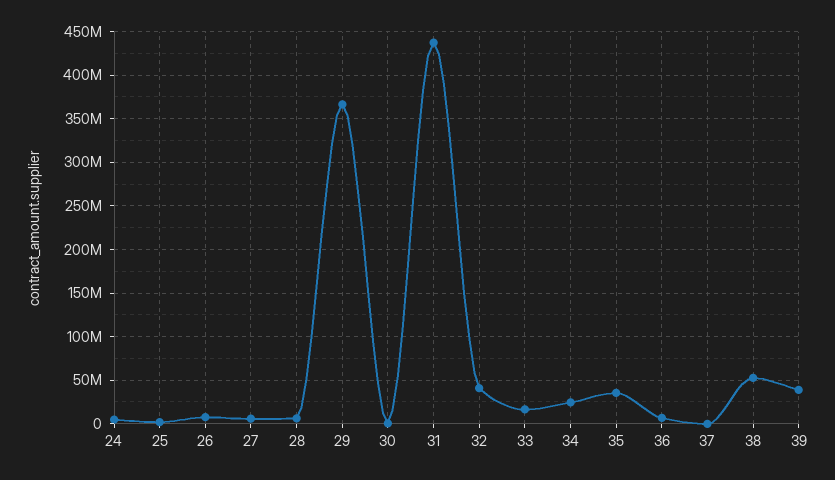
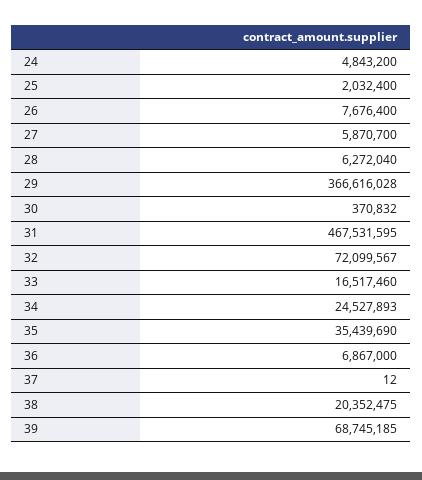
31: 440000000 -> 467531595
32: 40000000 -> 72099567
38: 50000000 -> 20352475
39: 40000000 -> 68745185

